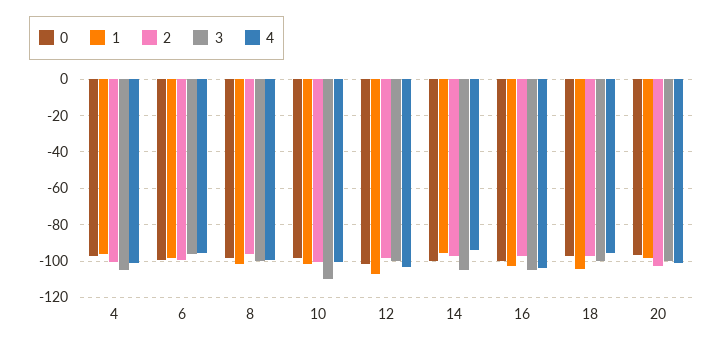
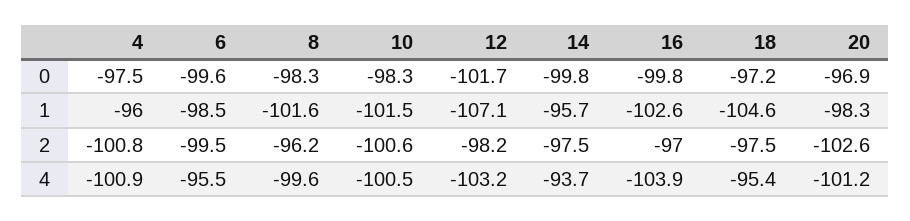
3, 4: -105 -> none
3, 6: -95 -> none
3, 8: -100 -> none
3, 10: -110 -> none
3, 12: -100 -> none
3, 14: -105 -> none
3, 16: -105 -> none
3, 18: -100 -> none
3, 20: -100 -> none

